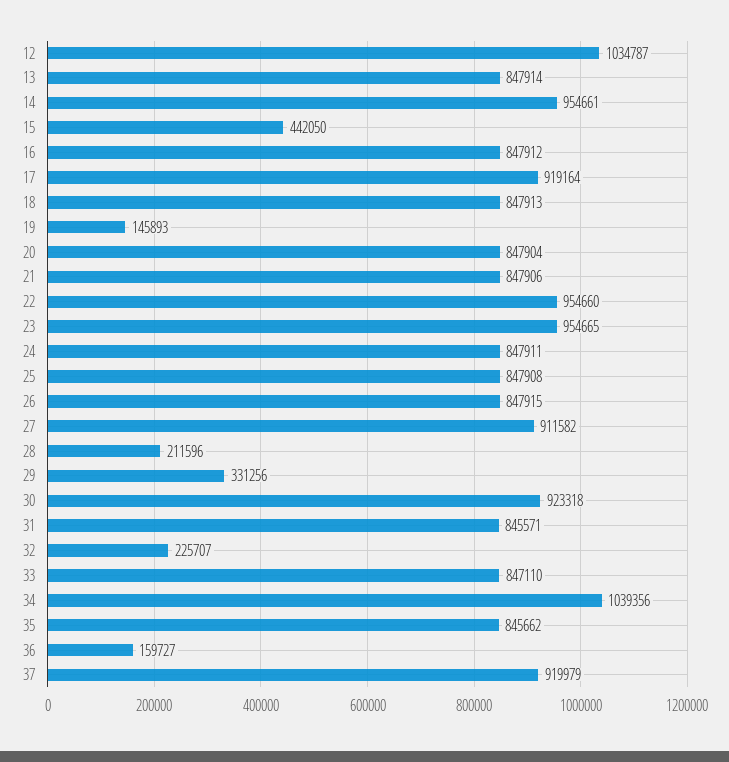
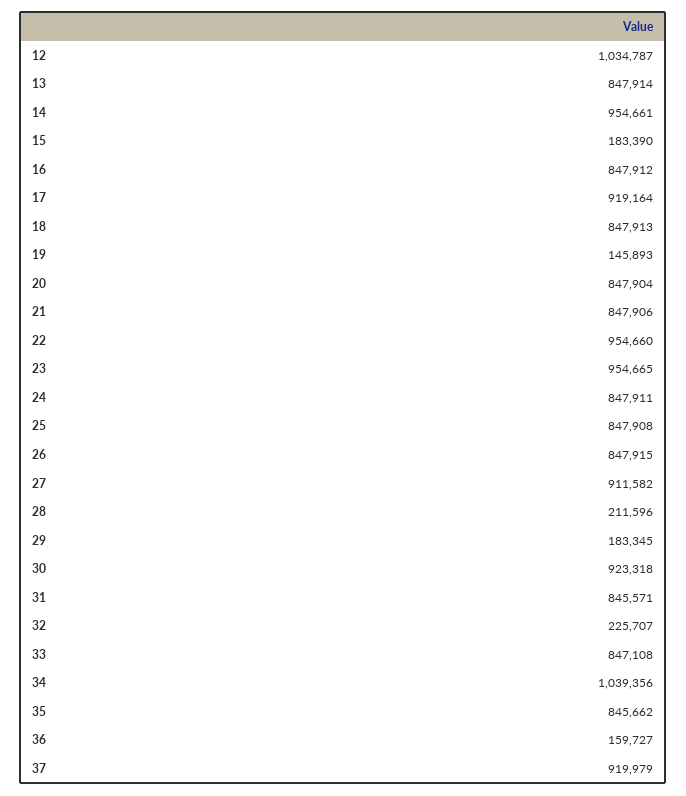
15: 442050 -> 183390
29: 331256 -> 183345
33: 847110 -> 847108

